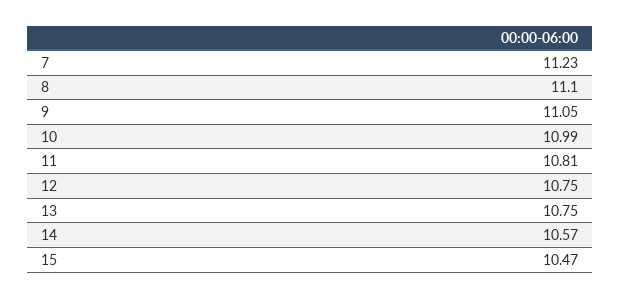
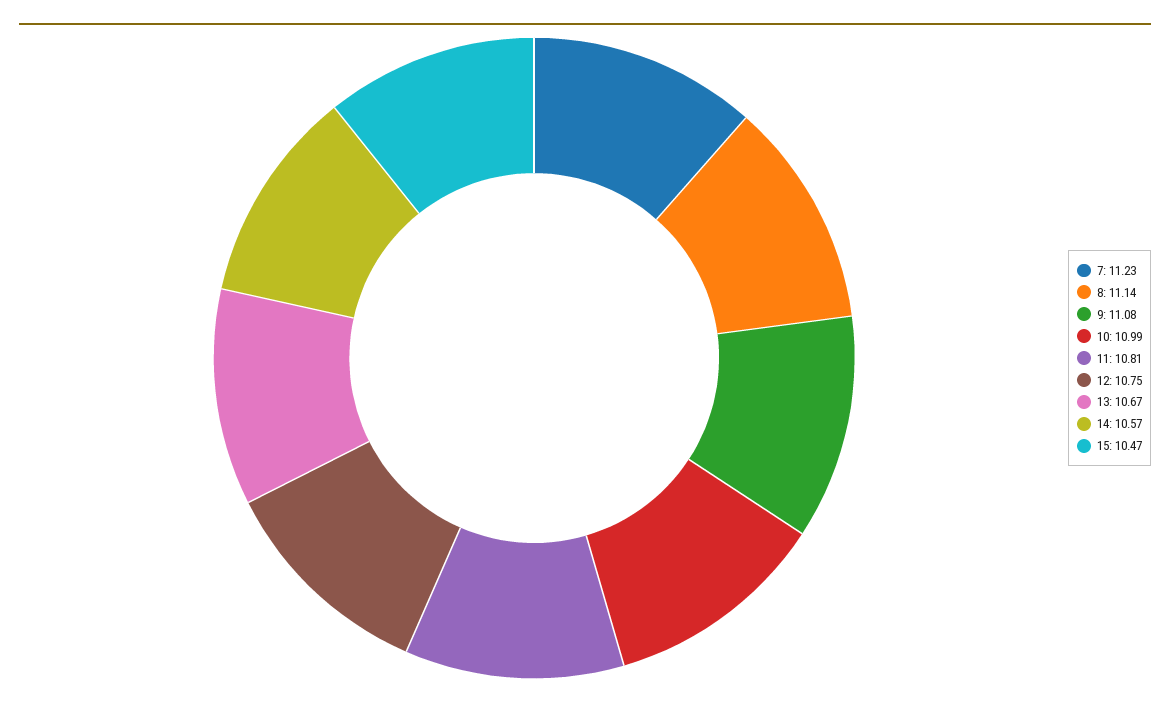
8: 11.1 -> 11.14
9: 11.05 -> 11.08
13: 10.75 -> 10.67

